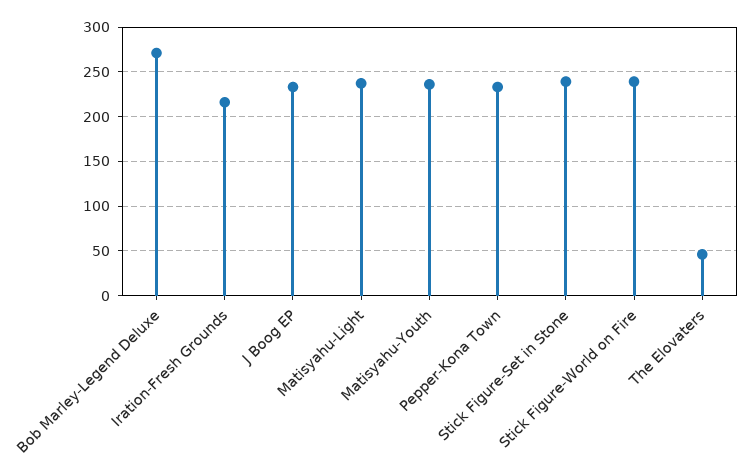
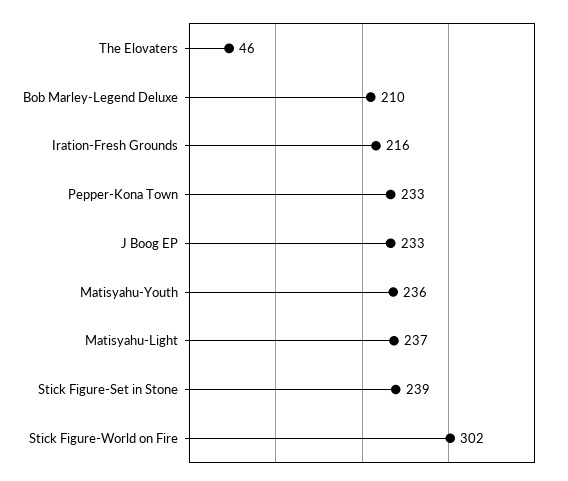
Bob Marley-Legend Deluxe: 270 -> 210
Stick Figure-World on Fire: 240 -> 302

